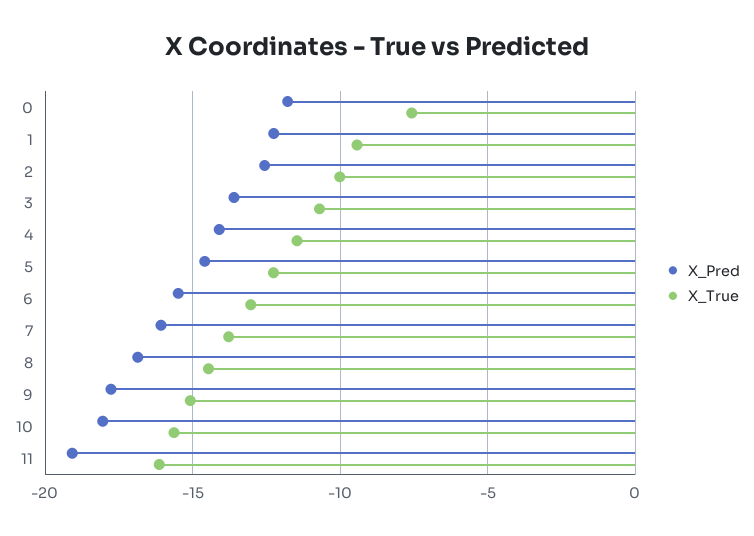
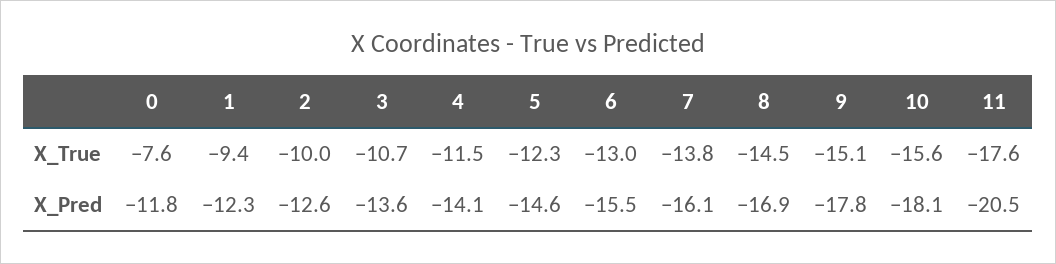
X_Pred, 11: -19 -> -20.5
X_True, 11: -16 -> -17.6

